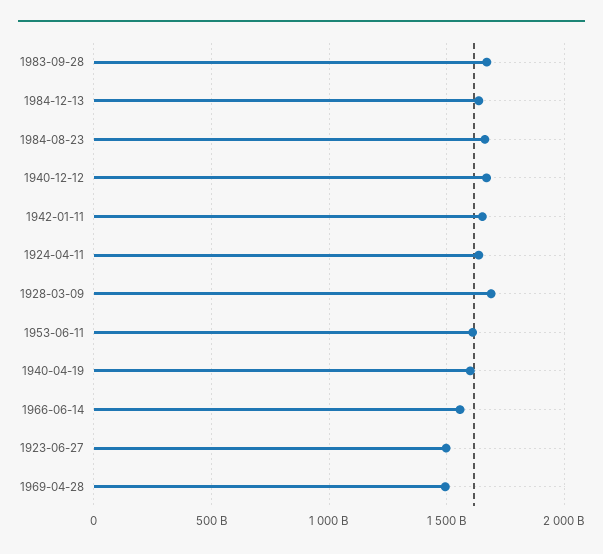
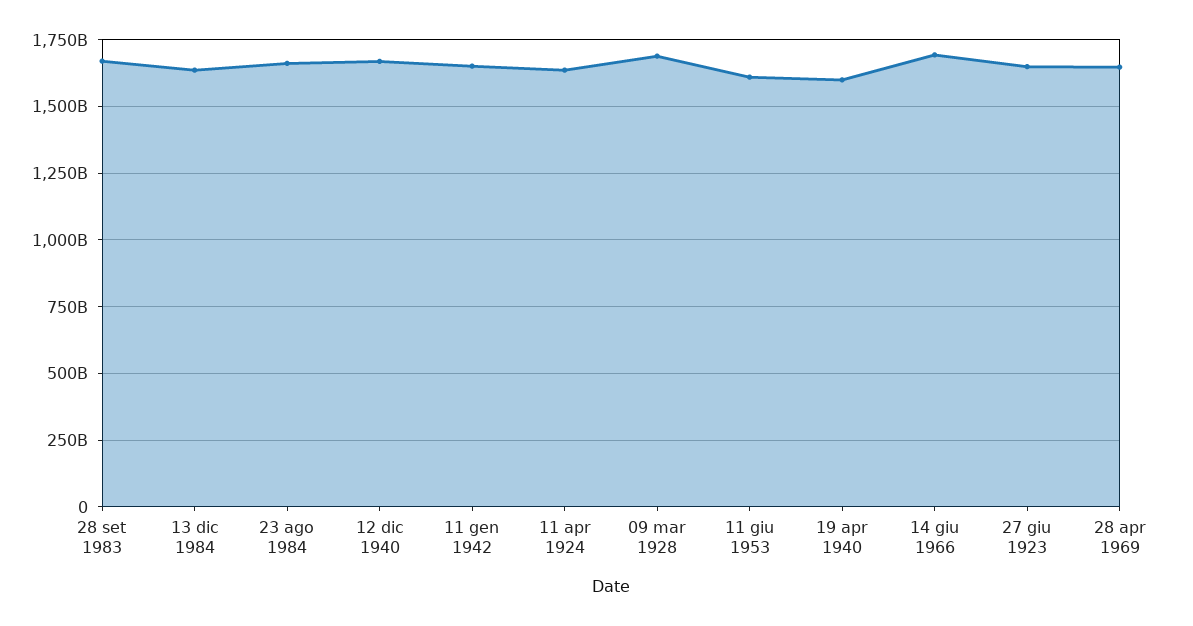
1966-06-14: 1550000000000 -> 1700000000000
1923-06-27: 1500000000000 -> 1650000000000
1969-04-28: 1500000000000 -> 1650000000000

